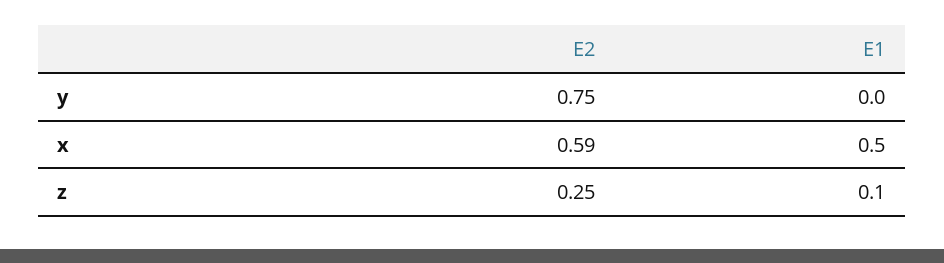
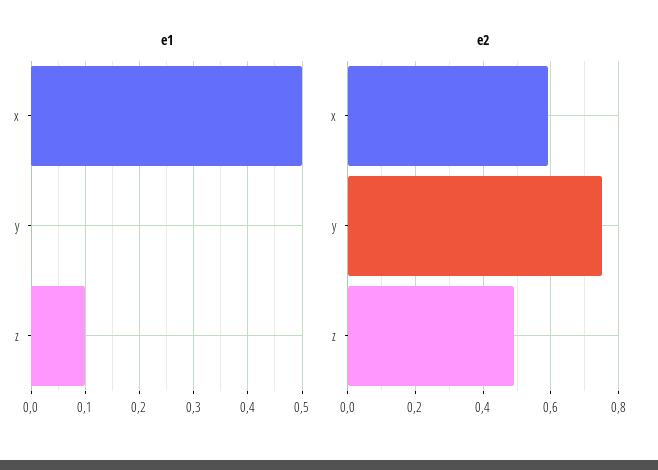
E2, z: 0.25 -> 0.5

